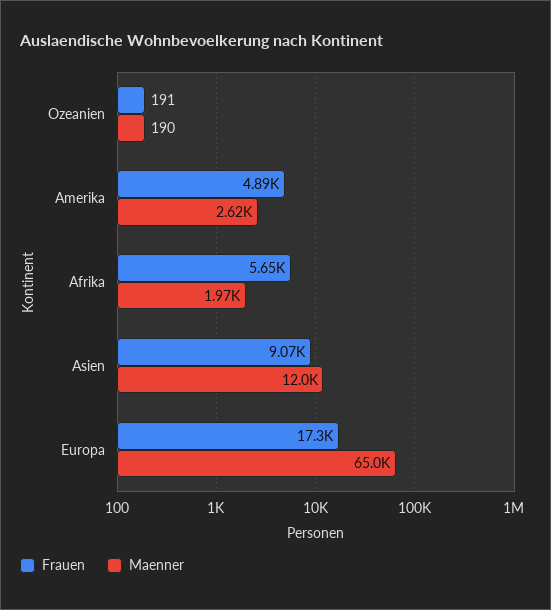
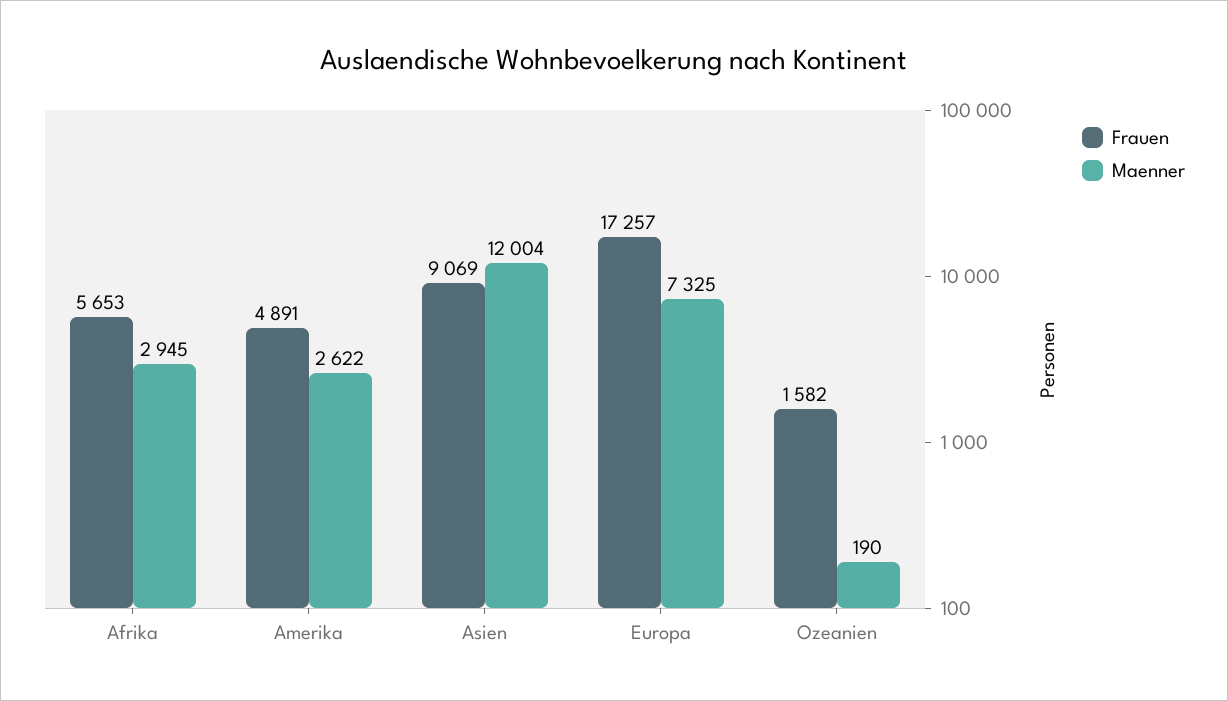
Frauen, Ozeanien: 191 -> 1582
Maenner, Afrika: 1970 -> 2945
Maenner, Europa: 65000 -> 7325

